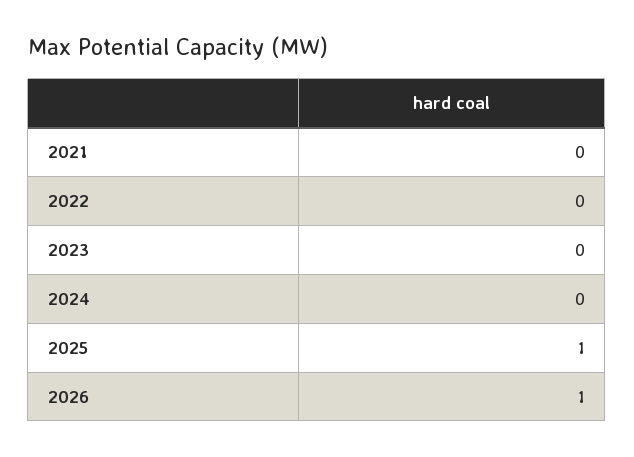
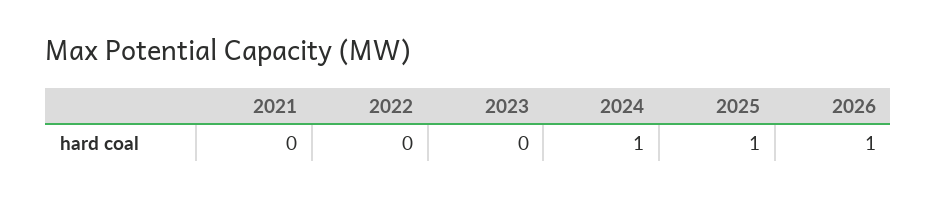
2024: 0 -> 1

